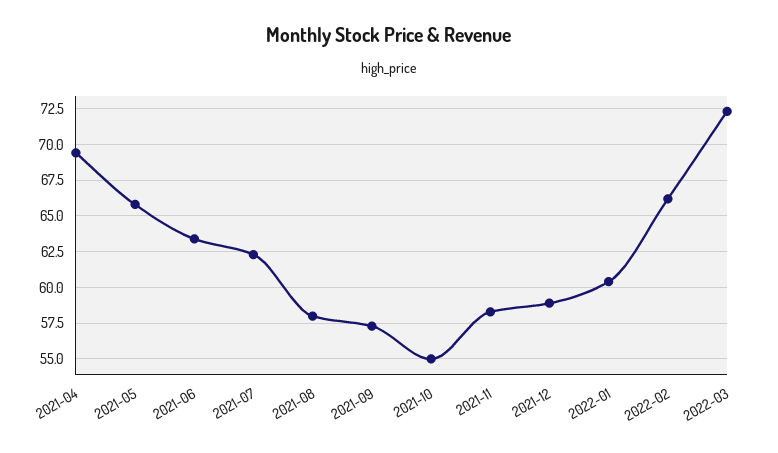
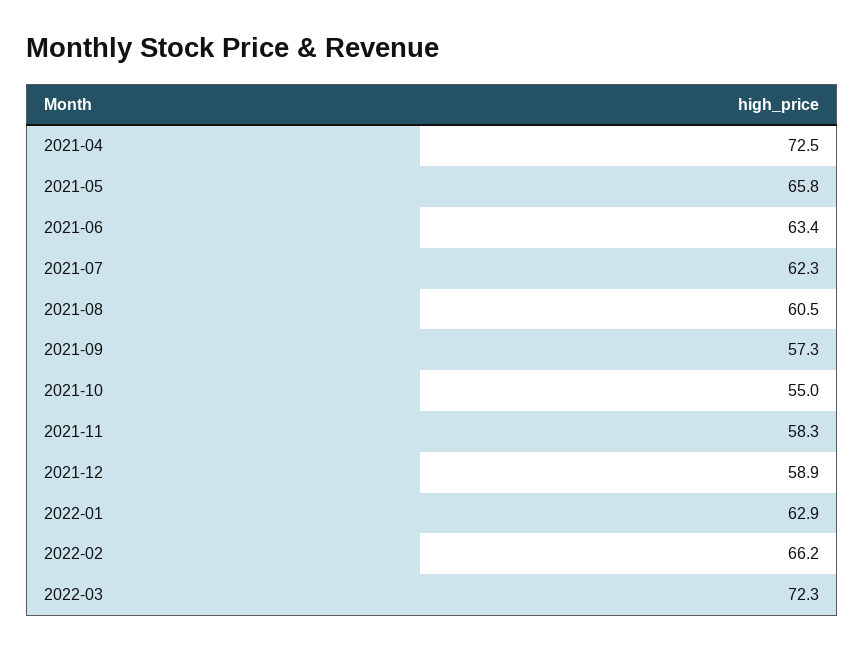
2021-04: 69.5 -> 72.5
2021-08: 58 -> 60.5
2022-01: 60.5 -> 62.9

